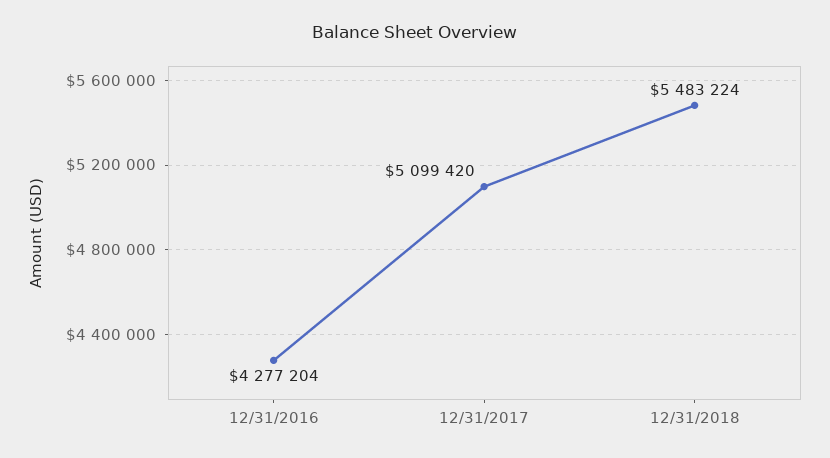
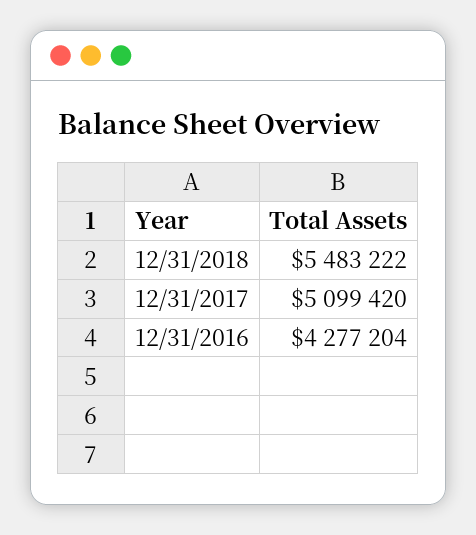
12/31/2018: 5483224 -> 5483222

